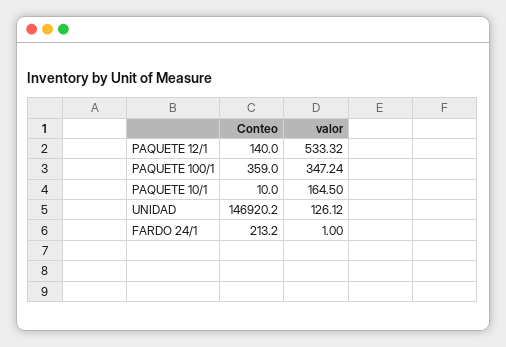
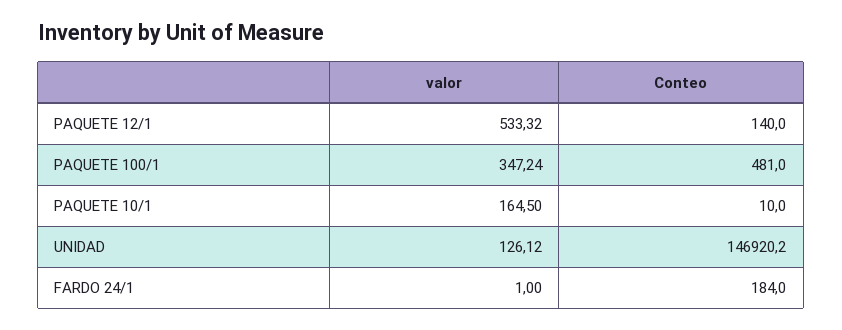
Conteo, PAQUETE 100/1: 359 -> 481
Conteo, FARDO 24/1: 213.2 -> 184

